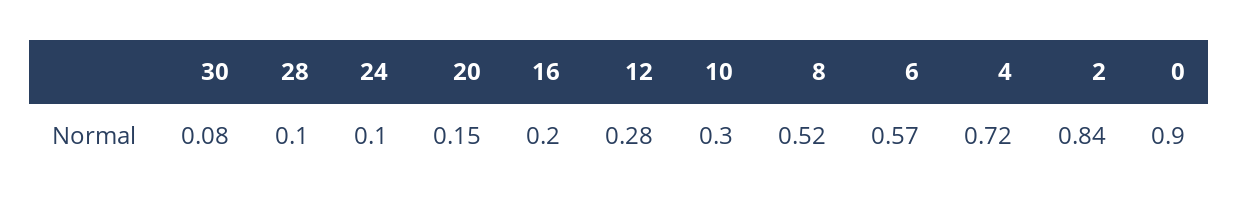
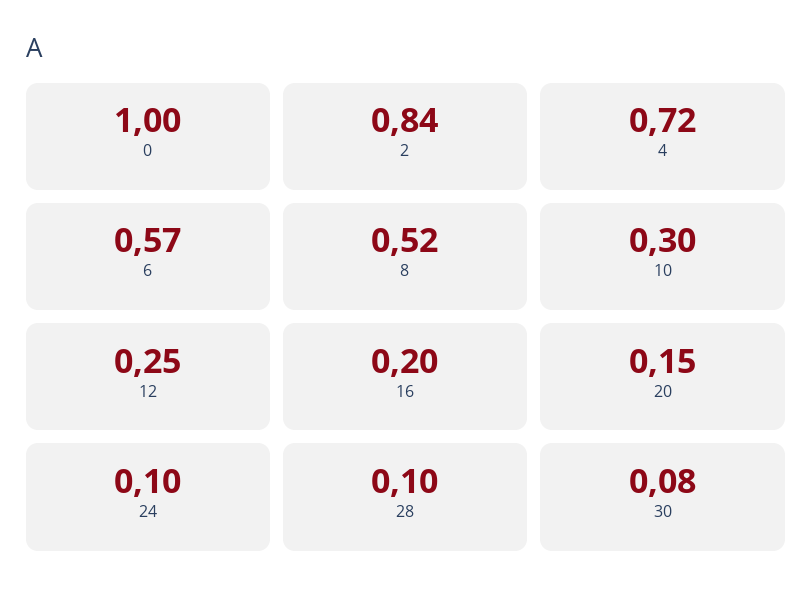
12: 0.28 -> 0.25
0: 0.9 -> 1

